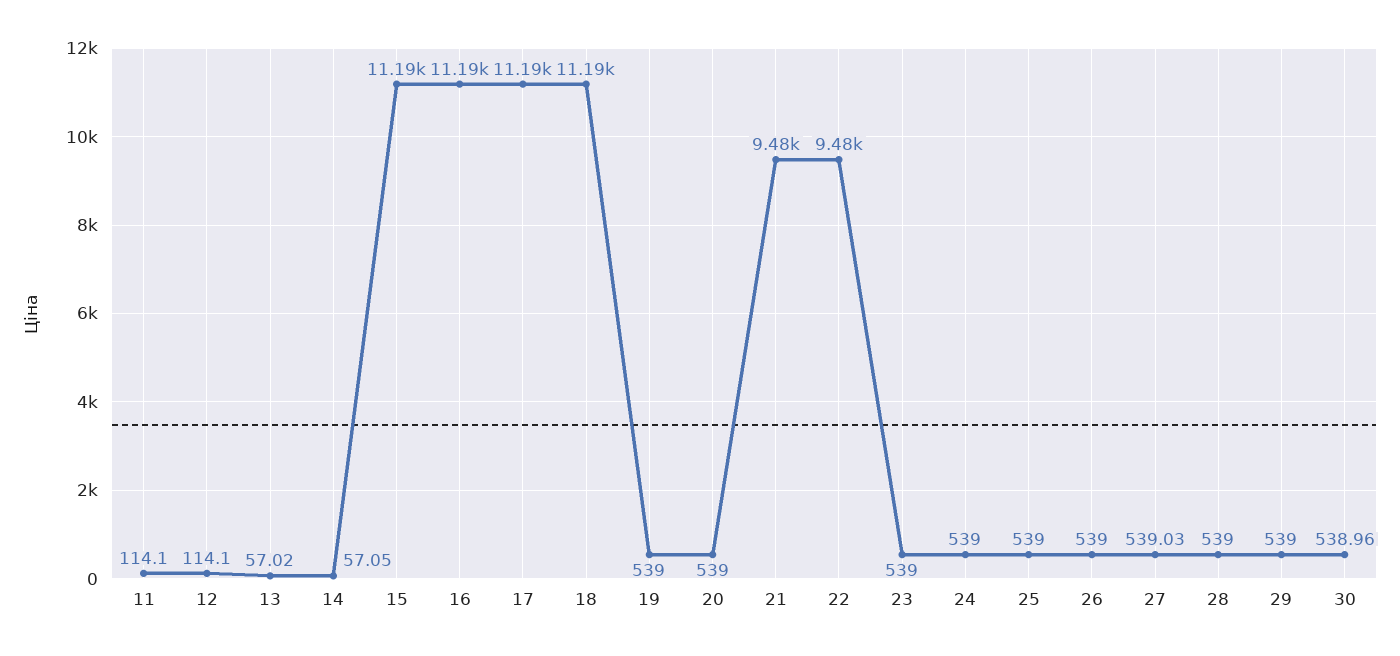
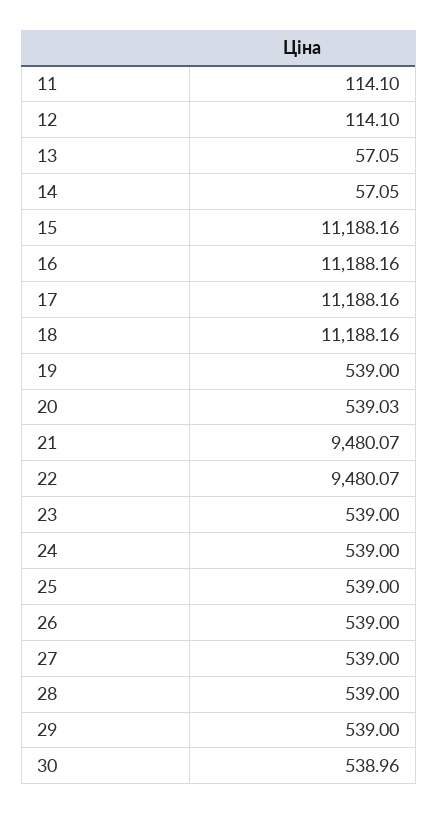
13: 57.02 -> 57.05
20: 539 -> 539.03
27: 539.03 -> 539

